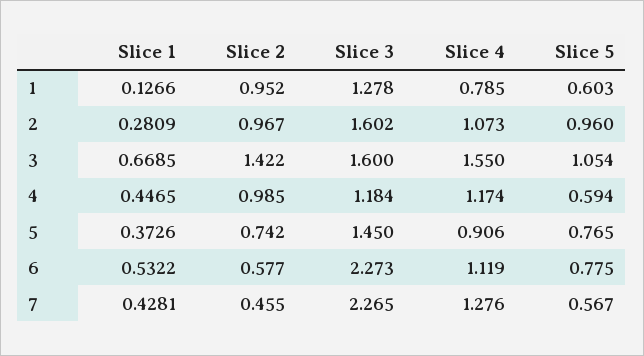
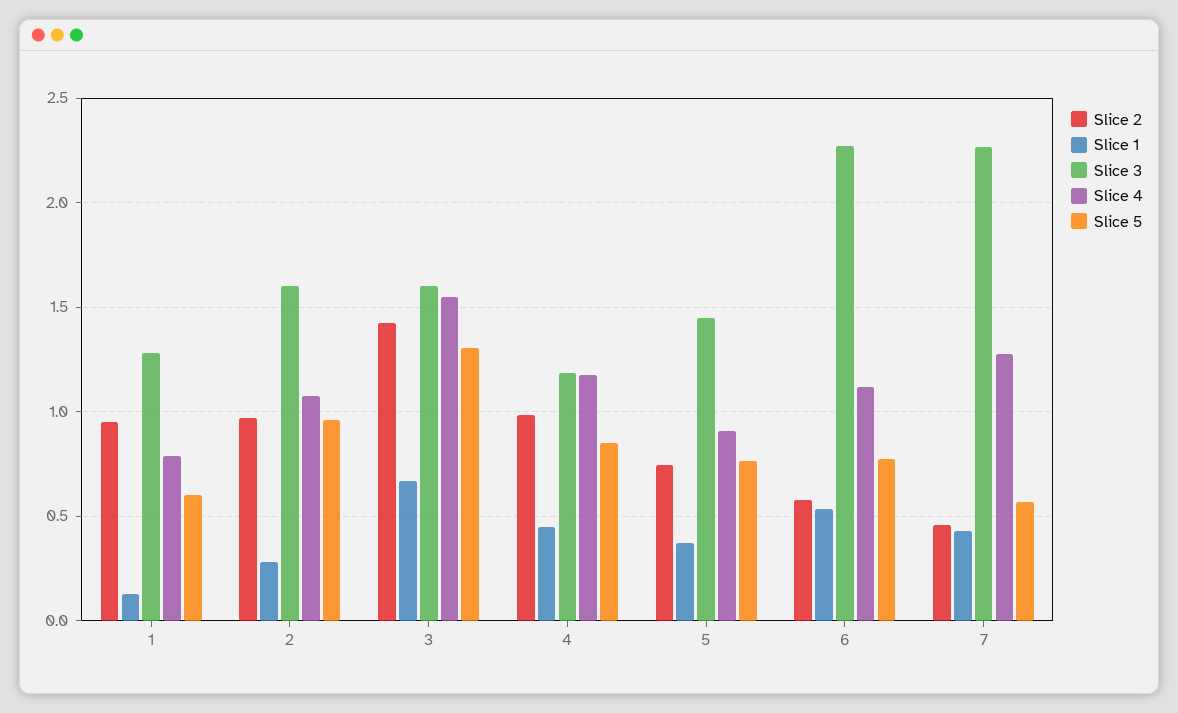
Slice 5, 3: 1.054 -> 1.3
Slice 5, 4: 0.594 -> 0.85

